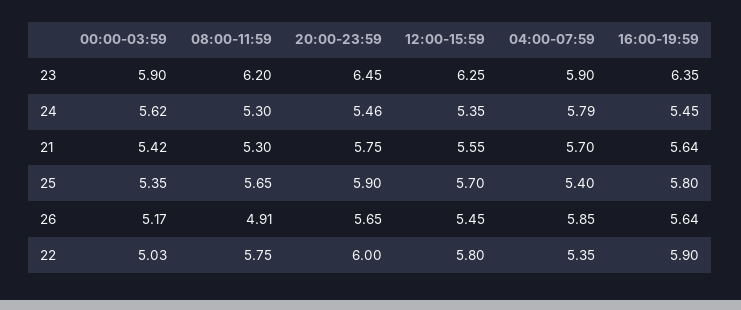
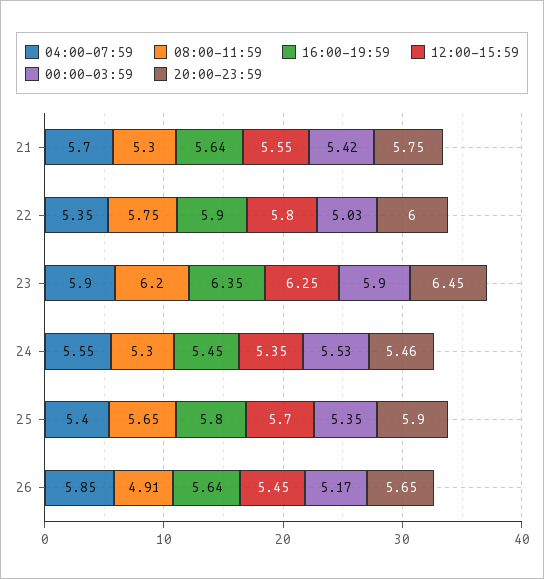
00:00-03:59, 24: 5.62 -> 5.53
04:00-07:59, 24: 5.79 -> 5.55

